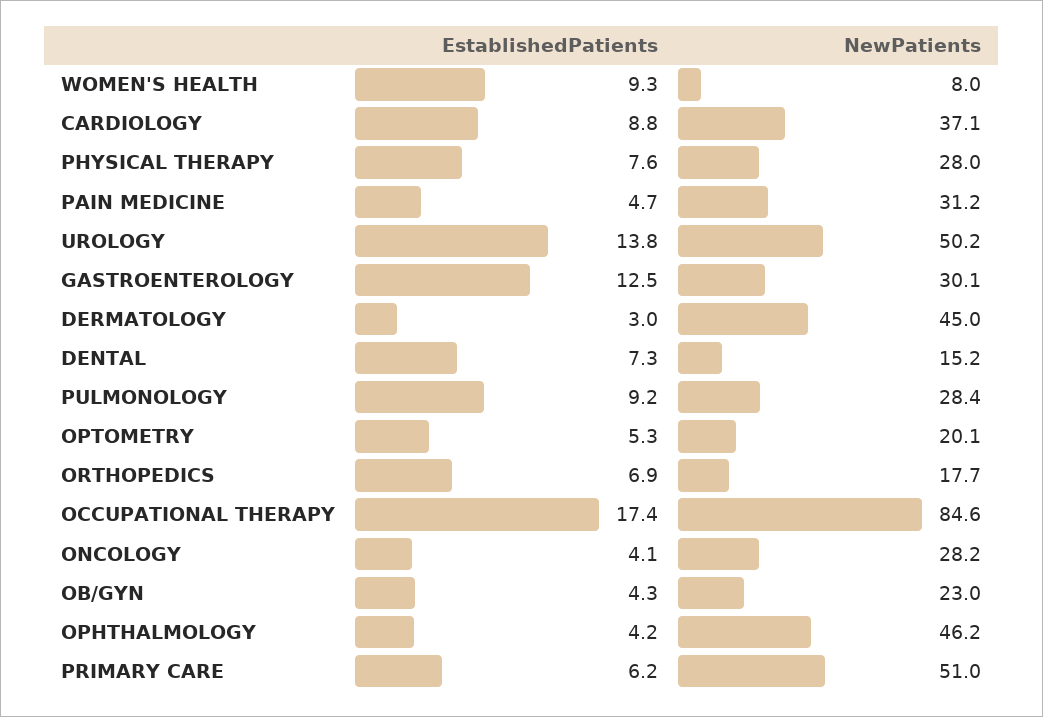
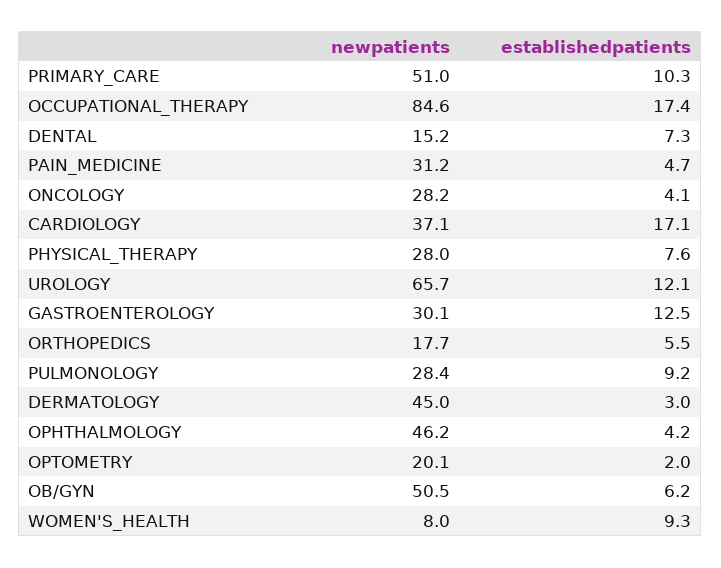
EstablishedPatients, CARDIOLOGY: 8.8 -> 17.1
EstablishedPatients, UROLOGY: 13.8 -> 12.1
NewPatients, UROLOGY: 50.2 -> 65.7
EstablishedPatients, OPTOMETRY: 5.3 -> 2
EstablishedPatients, ORTHOPEDICS: 6.9 -> 5.5
EstablishedPatients, OB/GYN: 4.3 -> 6.2
NewPatients, OB/GYN: 23 -> 50.5
EstablishedPatients, PRIMARY CARE: 6.2 -> 10.3

